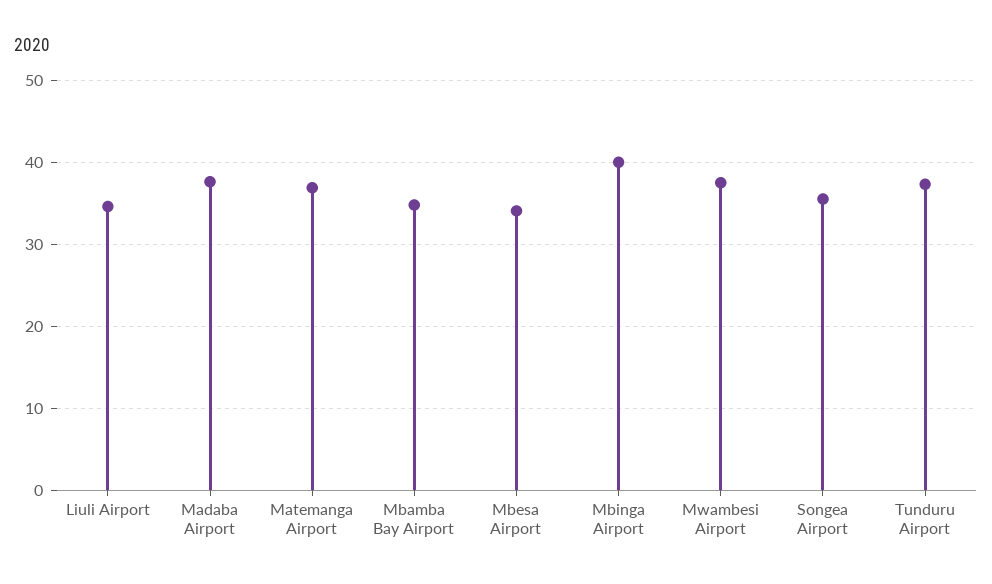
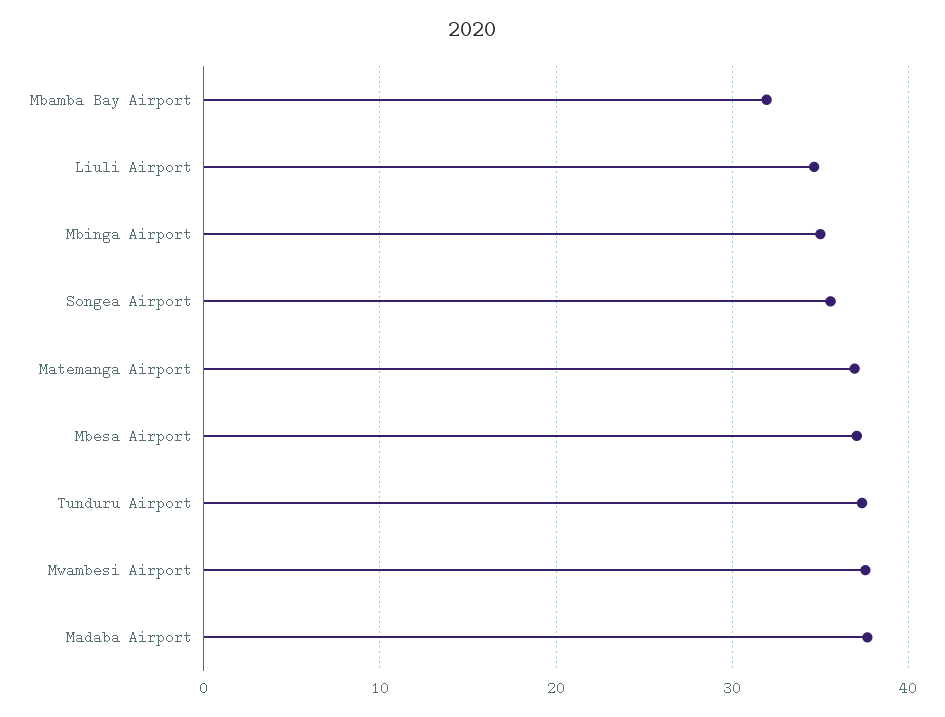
Mbamba Bay Airport: 35 -> 32
Mbesa Airport: 34 -> 37
Mbinga Airport: 40 -> 35

